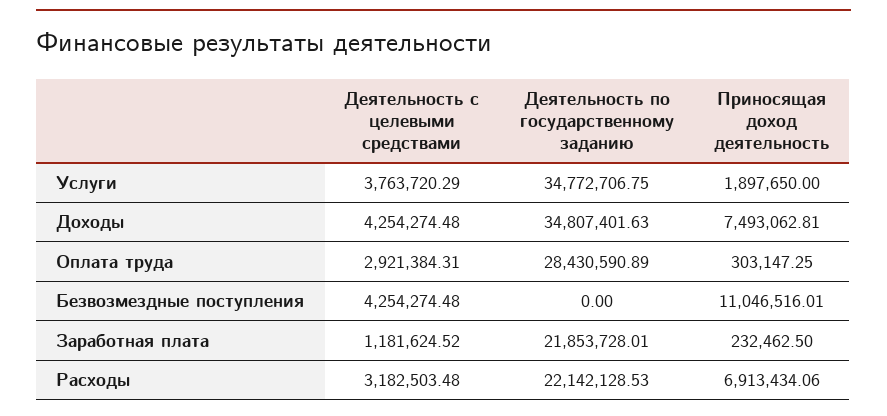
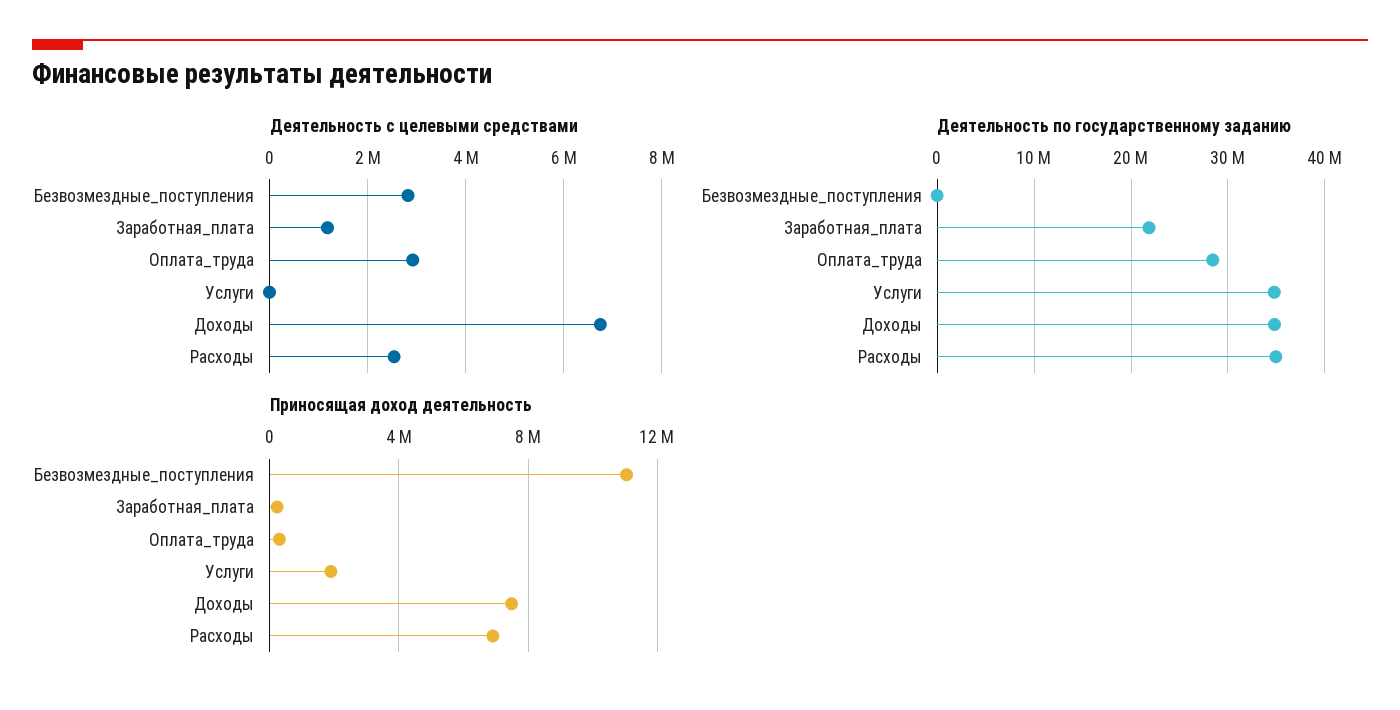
Деятельность с целевыми средствами, Услуги: 3763720.29 -> 0
Деятельность с целевыми средствами, Доходы: 4254274.48 -> 6800000
Деятельность с целевыми средствами, Безвозмездные поступления: 4254274.48 -> 2800000
Деятельность с целевыми средствами, Расходы: 3182503.48 -> 2600000
Деятельность по государственному заданию, Расходы: 22142128.53 -> 35000000

